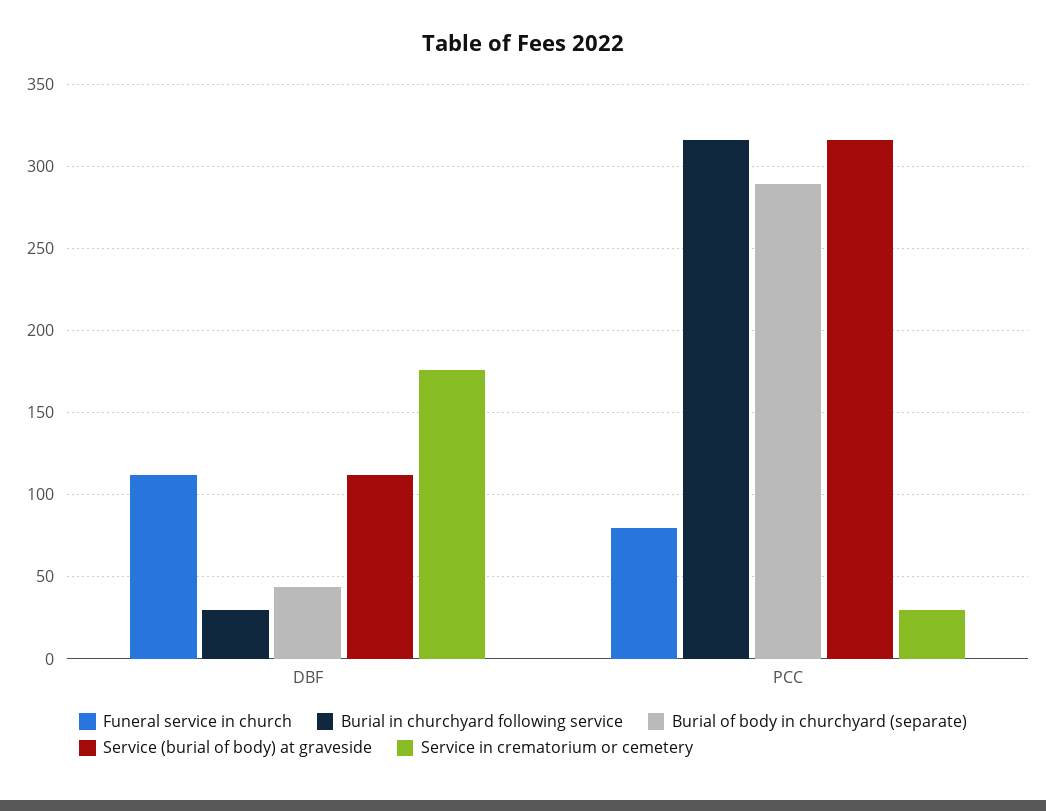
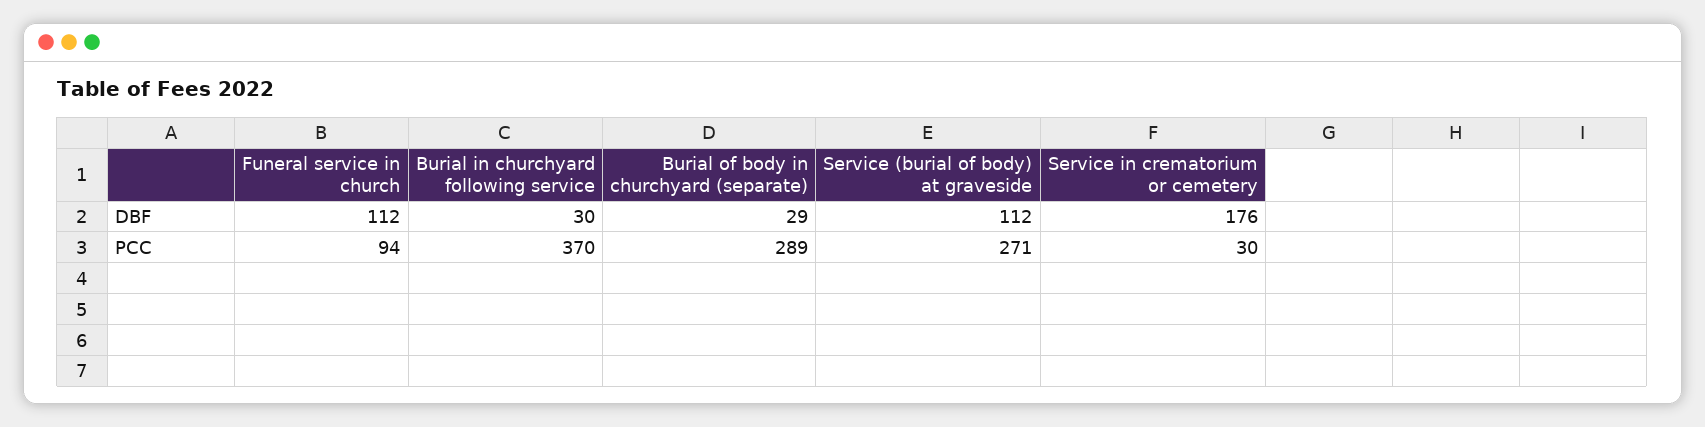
Burial of body in churchyard (separate), DBF: 45 -> 29
Funeral service in church, PCC: 80 -> 94
Burial in churchyard following service, PCC: 315 -> 370
Service (burial of body) at graveside, PCC: 315 -> 271

